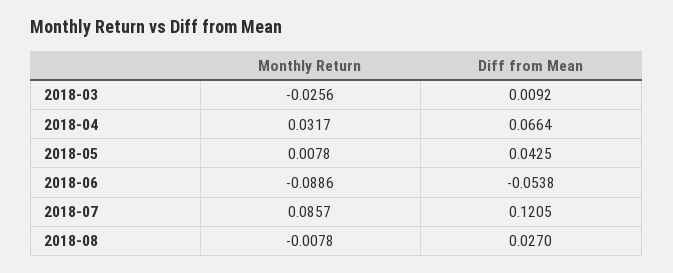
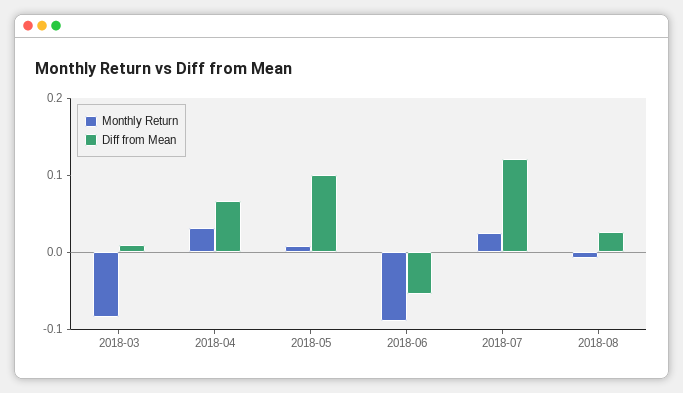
Monthly Return, 2018-03: -0.0256 -> -0.08
Diff from Mean, 2018-05: 0.0425 -> 0.1
Monthly Return, 2018-07: 0.0857 -> 0.02

